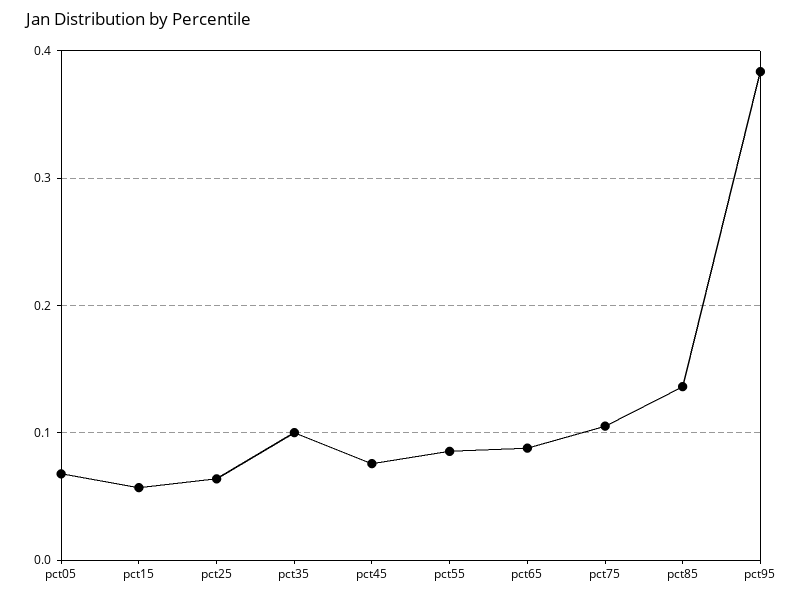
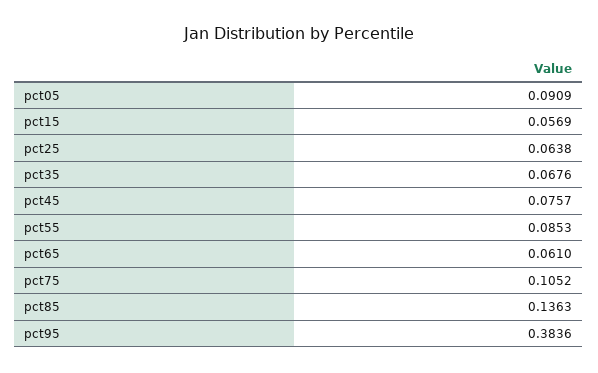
pct05: 0.07 -> 0.0909
pct35: 0.1 -> 0.0676
pct65: 0.09 -> 0.061

